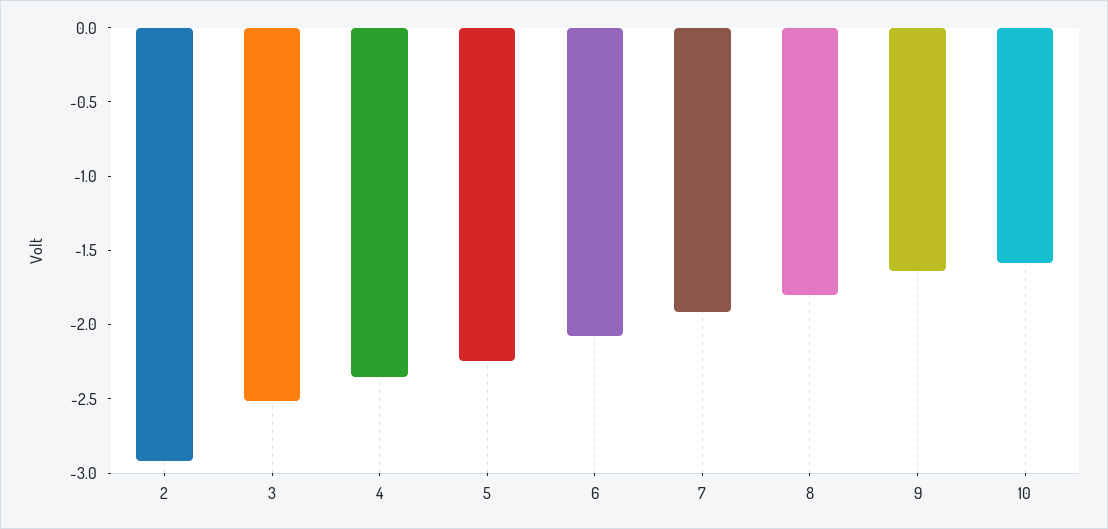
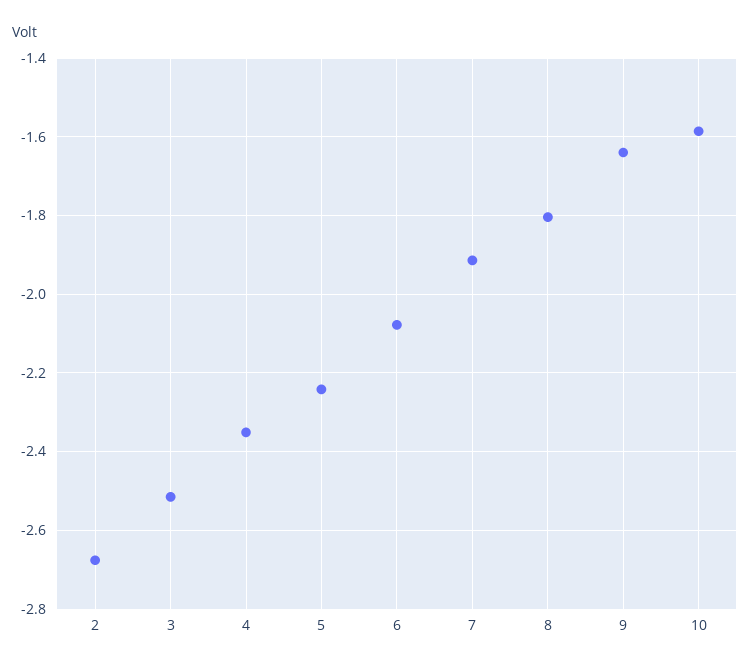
2: -2.9 -> -2.68

